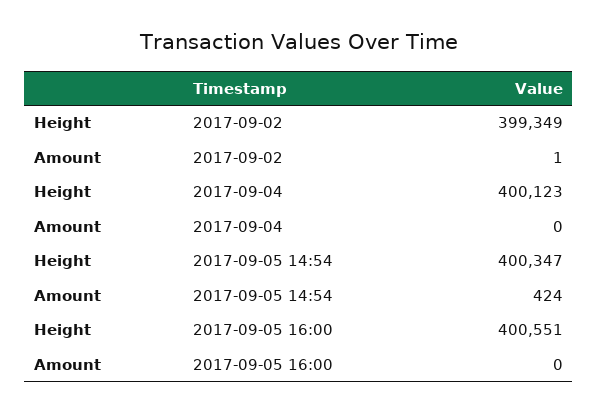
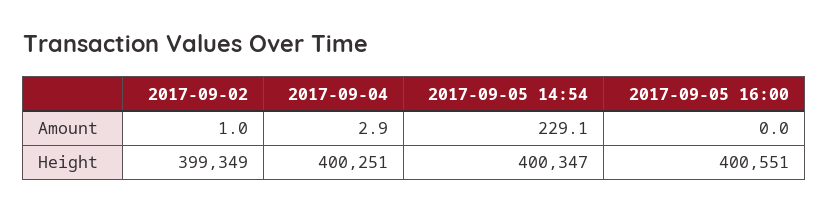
Height, 2017-09-04: 400123 -> 400251
Amount, 2017-09-04: 0 -> 2.9
Amount, 2017-09-05 14:54: 424 -> 229.1

